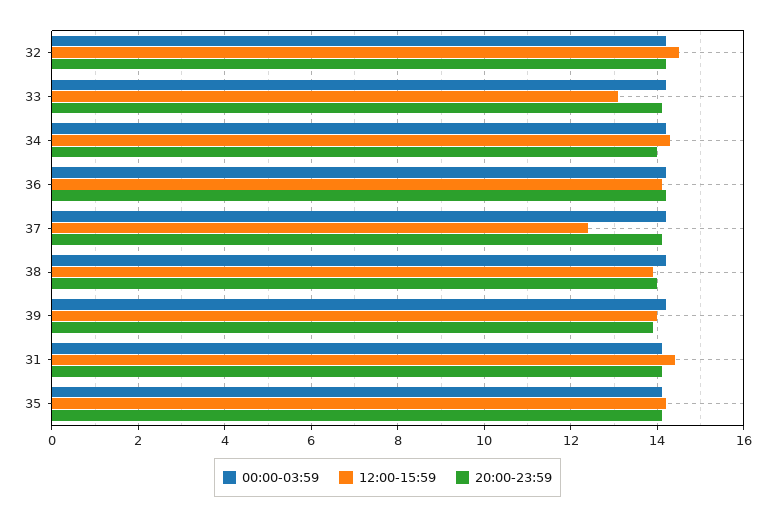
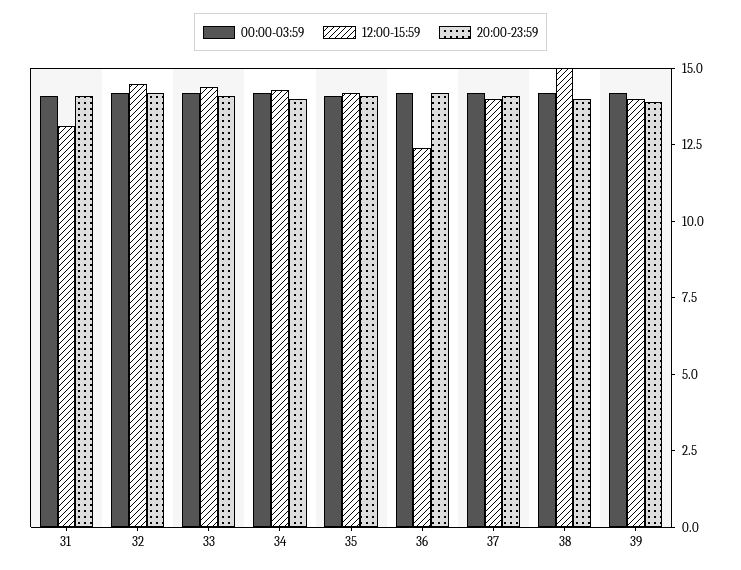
12:00-15:59, 33: 13 -> 14.5
12:00-15:59, 36: 14 -> 12.5
12:00-15:59, 37: 12.5 -> 14
12:00-15:59, 38: 14 -> 15
12:00-15:59, 31: 14.5 -> 13

